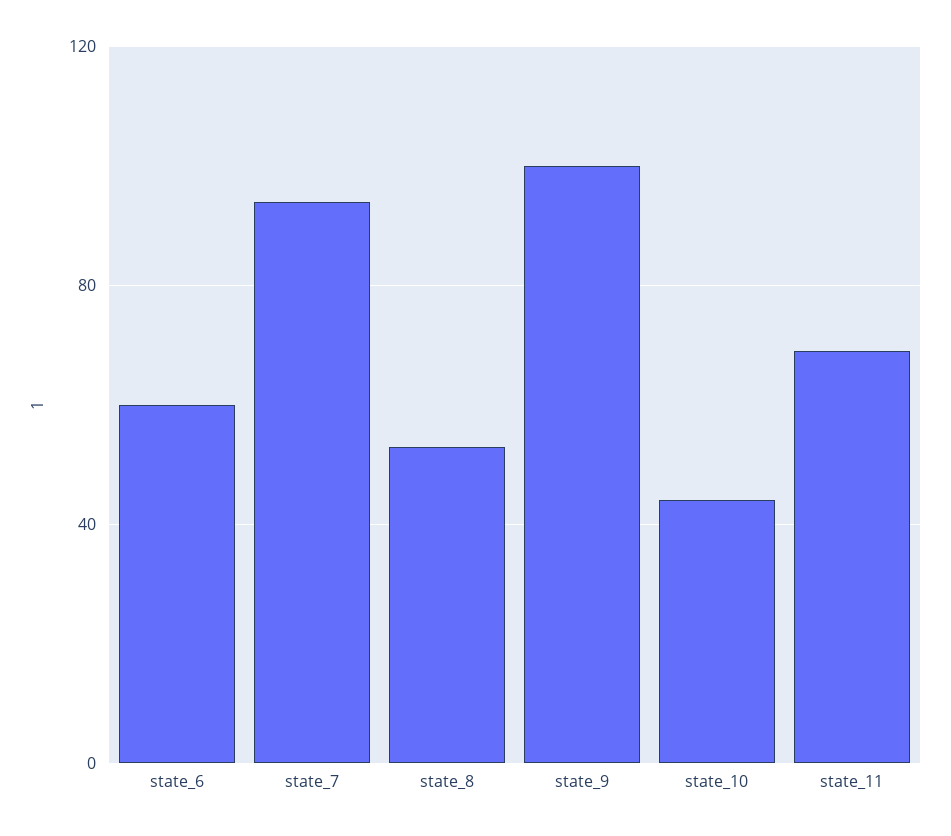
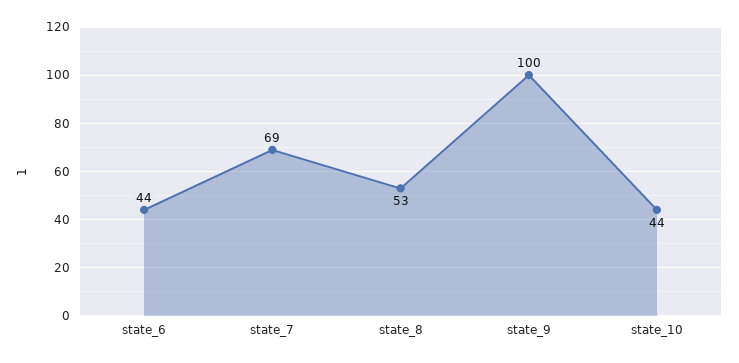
state_6: 60 -> 44
state_7: 95 -> 69
state_11: 70 -> none

